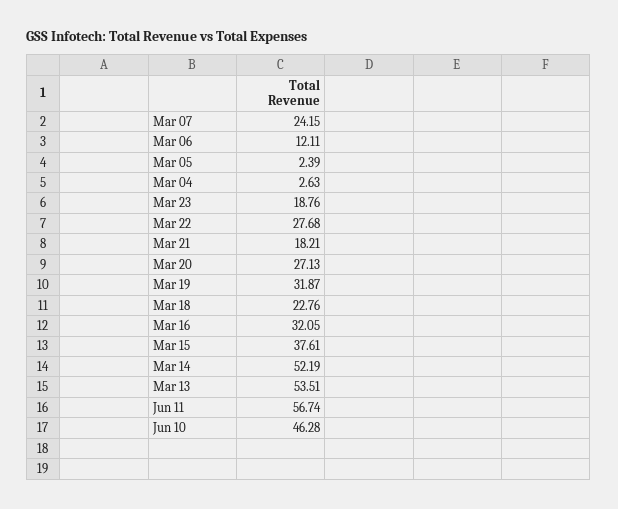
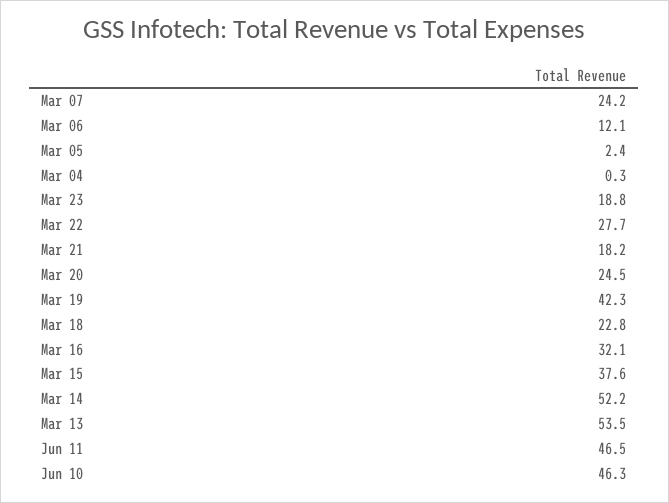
Mar 04: 2.63 -> 0.3
Mar 20: 27.13 -> 24.5
Mar 19: 31.87 -> 42.3
Jun 11: 56.74 -> 46.5

